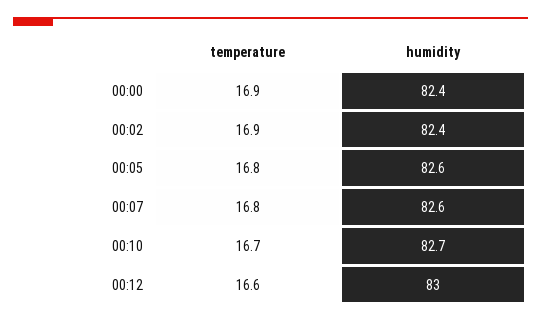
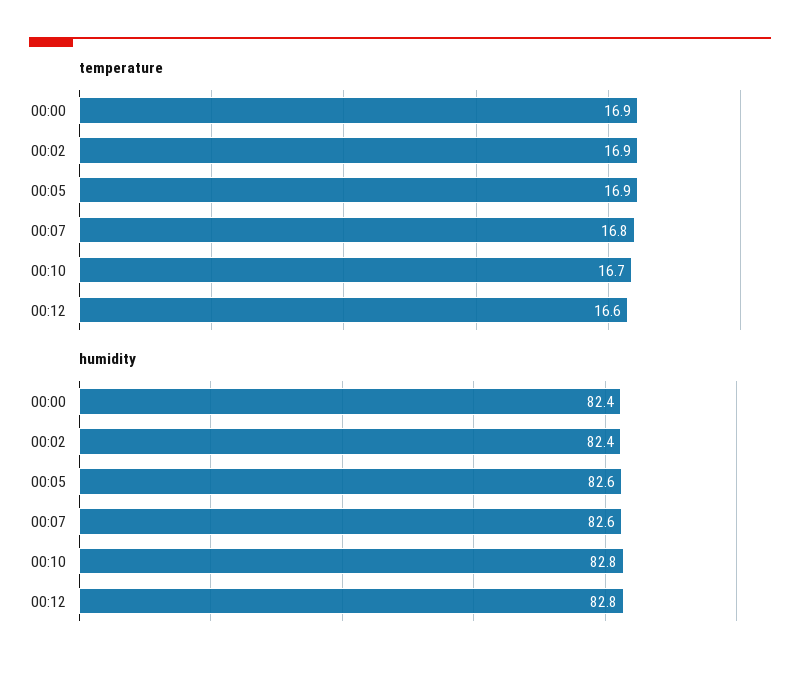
temperature, 00:05: 16.8 -> 16.9
humidity, 00:10: 82.7 -> 82.8
humidity, 00:12: 83 -> 82.8

